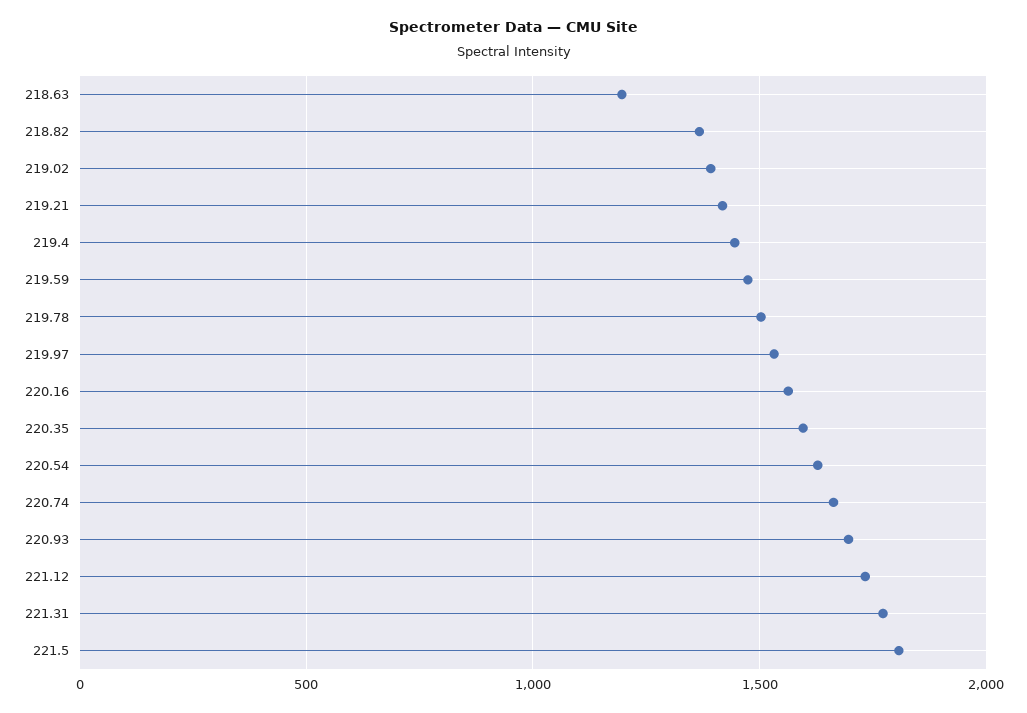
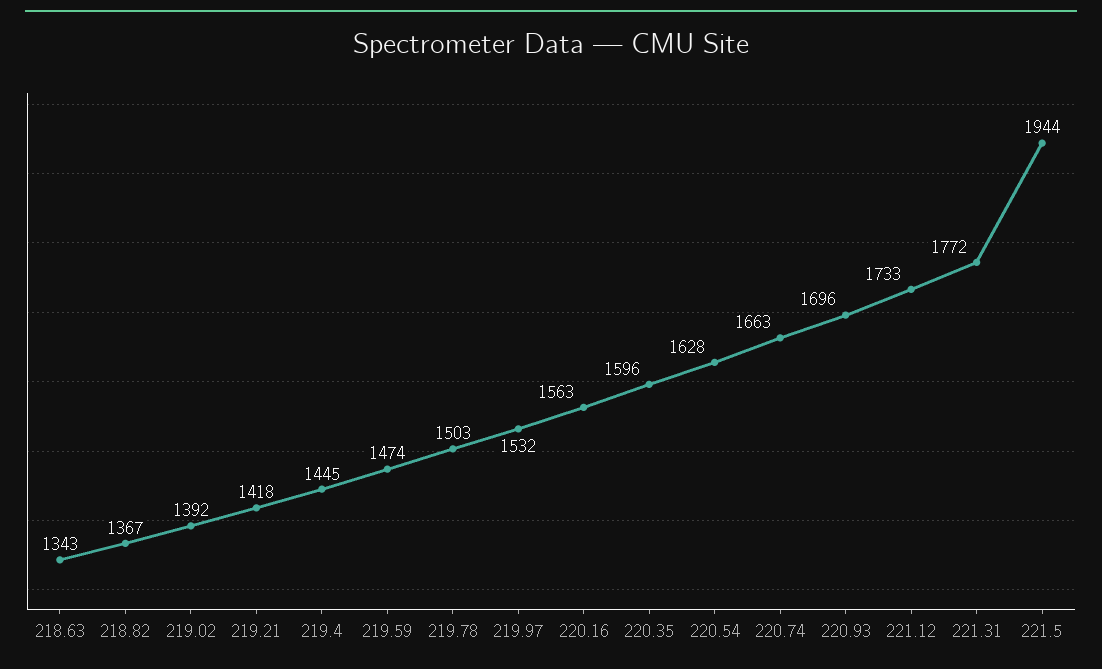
218.63: 1200 -> 1343
221.5: 1800 -> 1944

